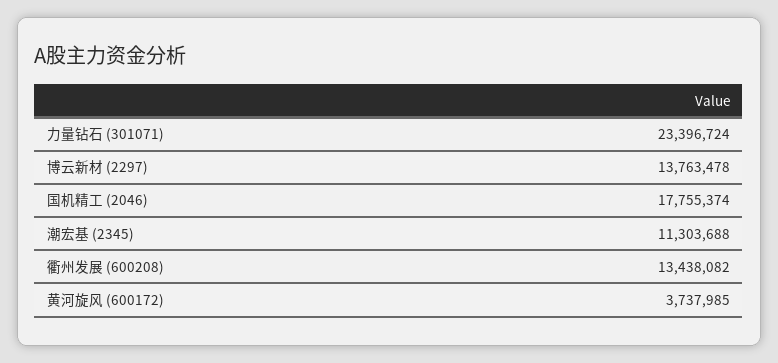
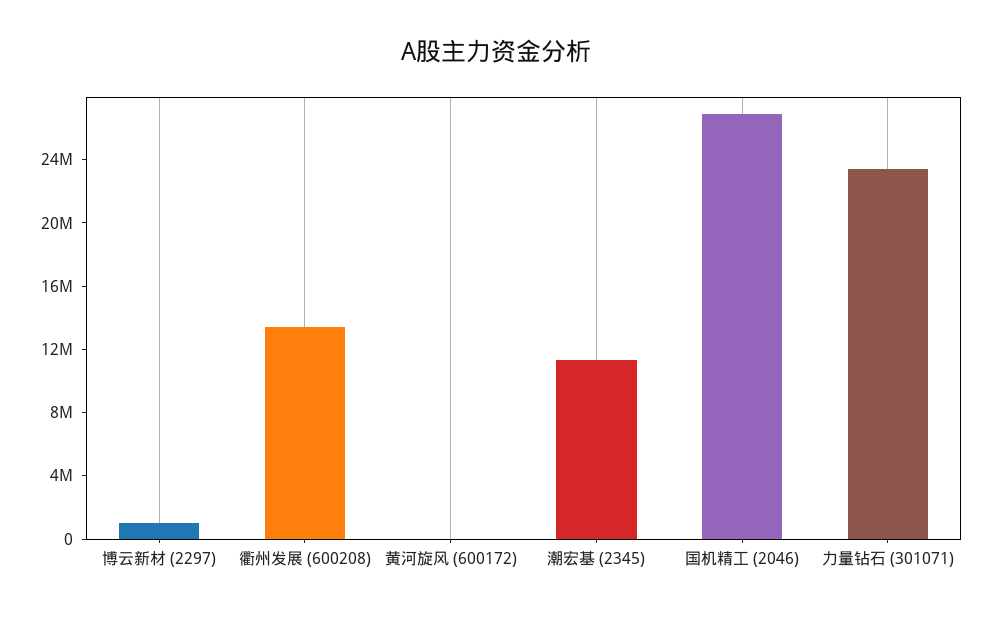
博云新材 (2297): 13763478 -> 1000000
国机精工 (2046): 17755374 -> 27000000
黄河旋风 (600172): 3737985 -> 0

